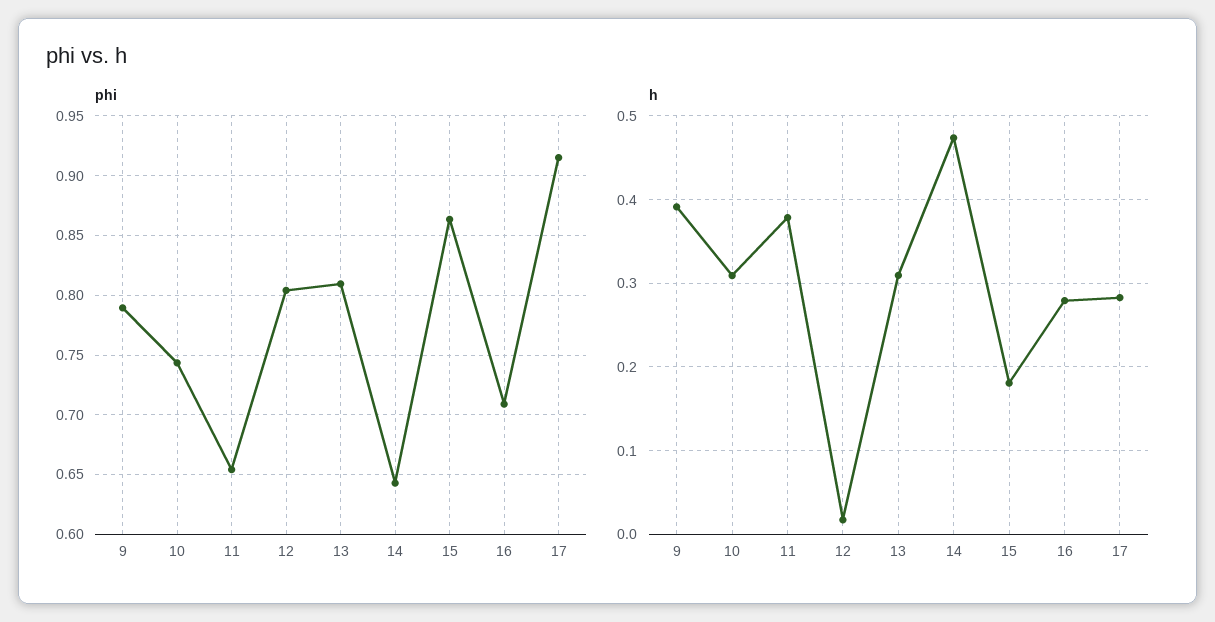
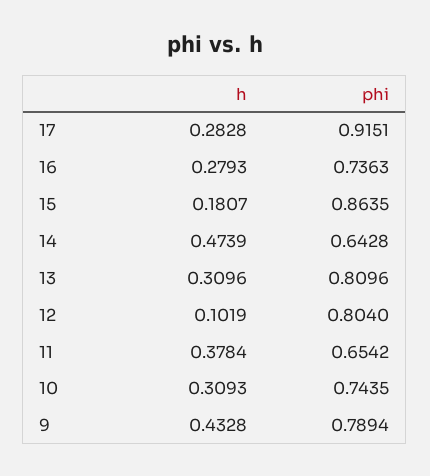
phi, 16: 0.71 -> 0.7363
h, 9: 0.39 -> 0.4328
h, 12: 0.02 -> 0.1019

